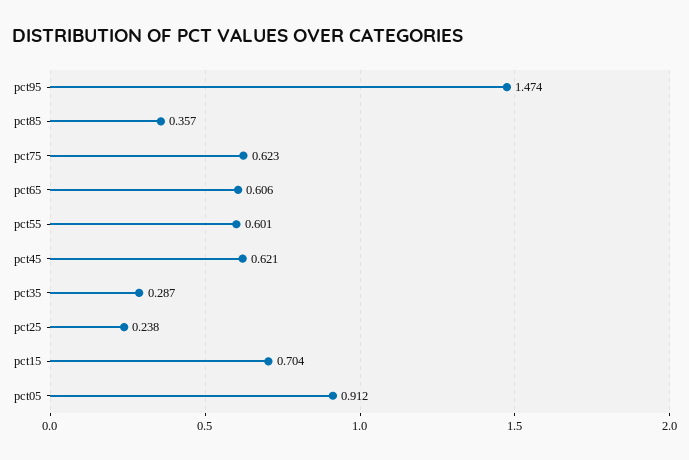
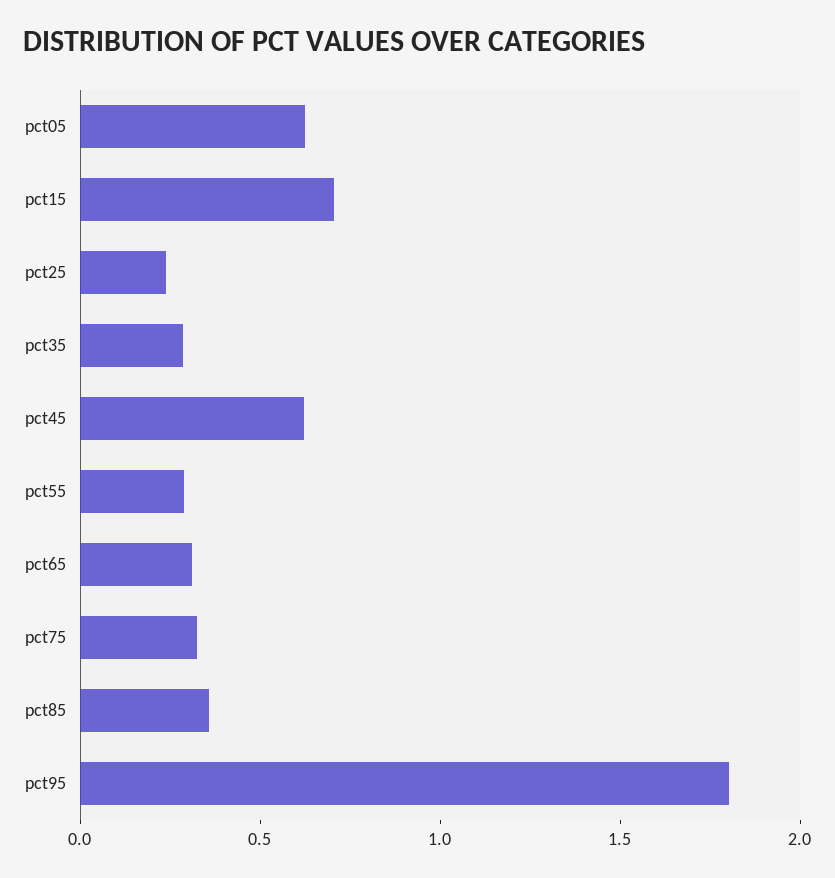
pct95: 1.474 -> 1.8
pct75: 0.623 -> 0.3
pct65: 0.606 -> 0.3
pct55: 0.601 -> 0.3
pct05: 0.912 -> 0.6

